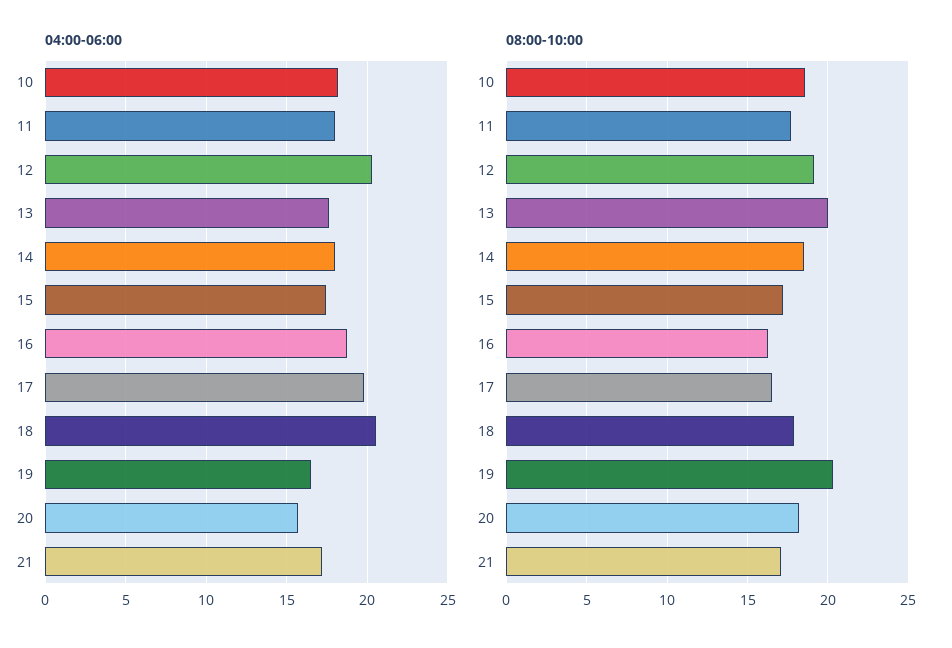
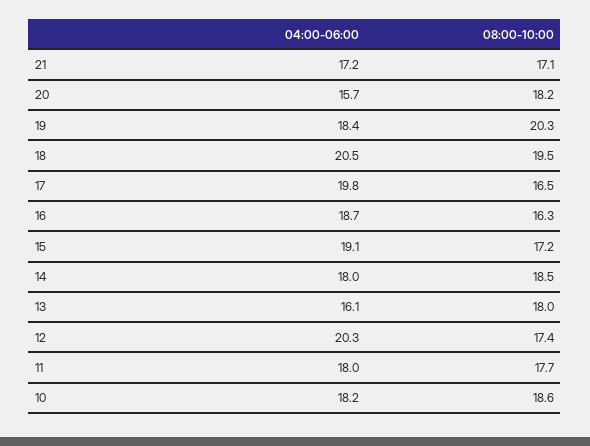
04:00-06:00, 13: 17.5 -> 16.1
04:00-06:00, 15: 17.5 -> 19.1
04:00-06:00, 19: 16.5 -> 18.4
08:00-10:00, 12: 19 -> 17.4
08:00-10:00, 13: 20 -> 18
08:00-10:00, 18: 18 -> 19.5

